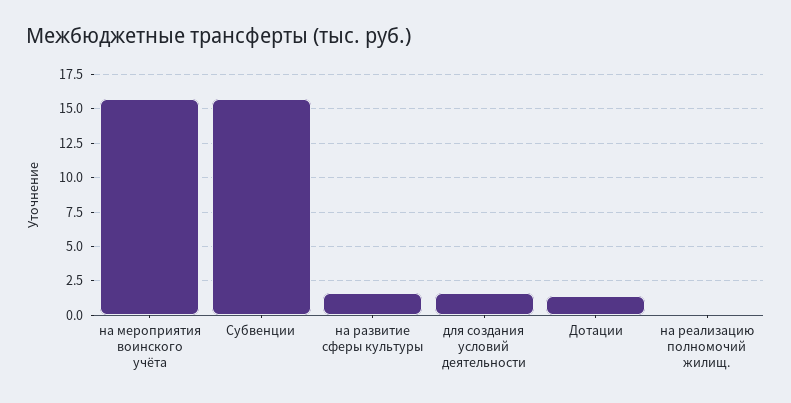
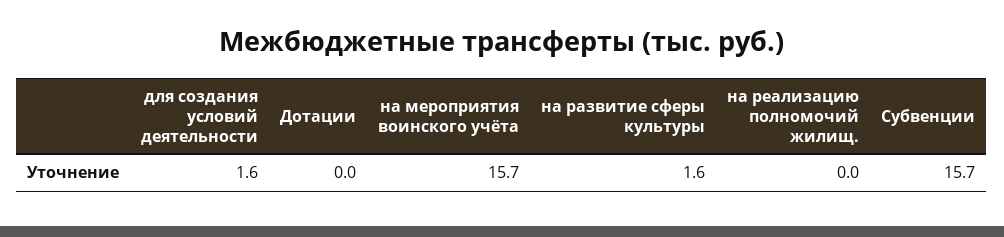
Дотации: 1.5 -> 0

